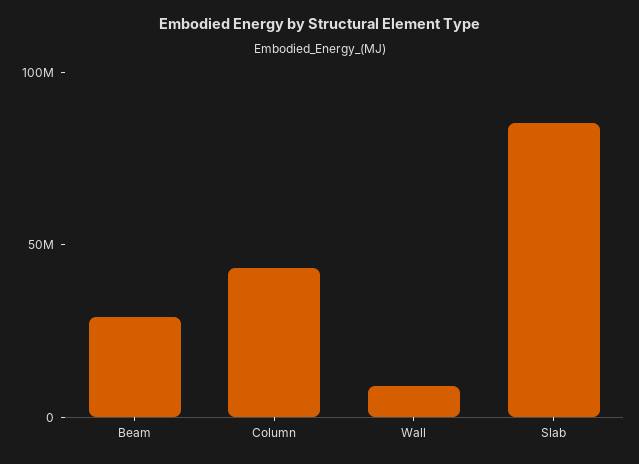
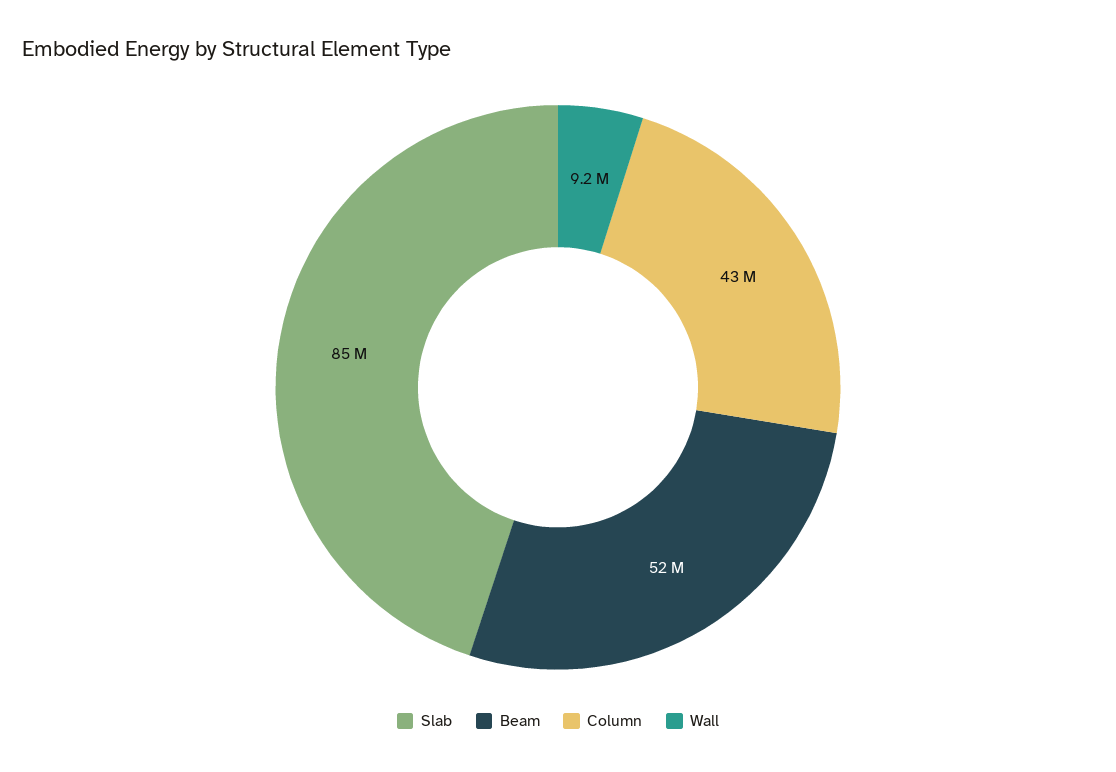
Beam: 30000000 -> 52000000

